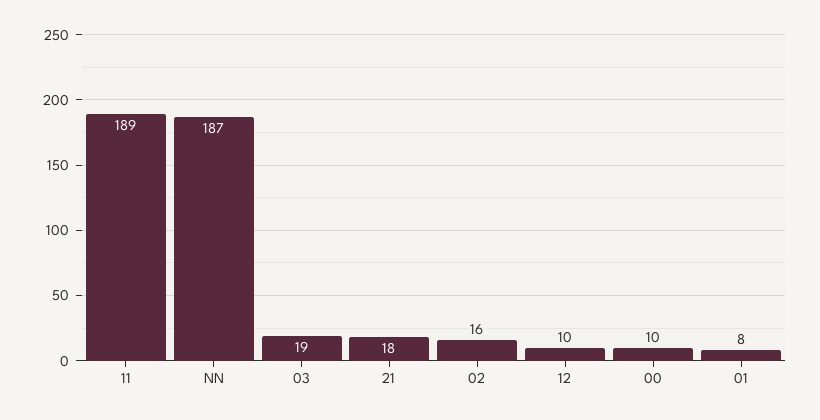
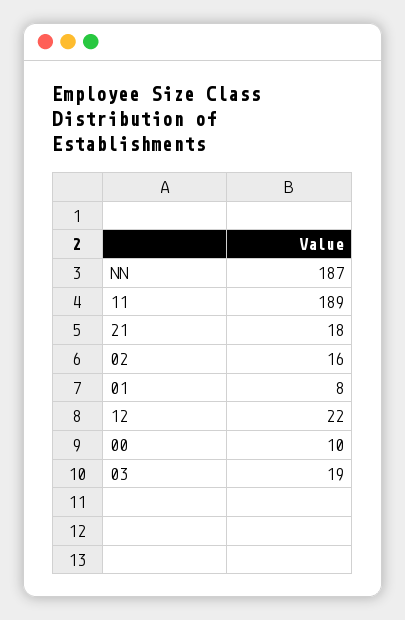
12: 10 -> 22

